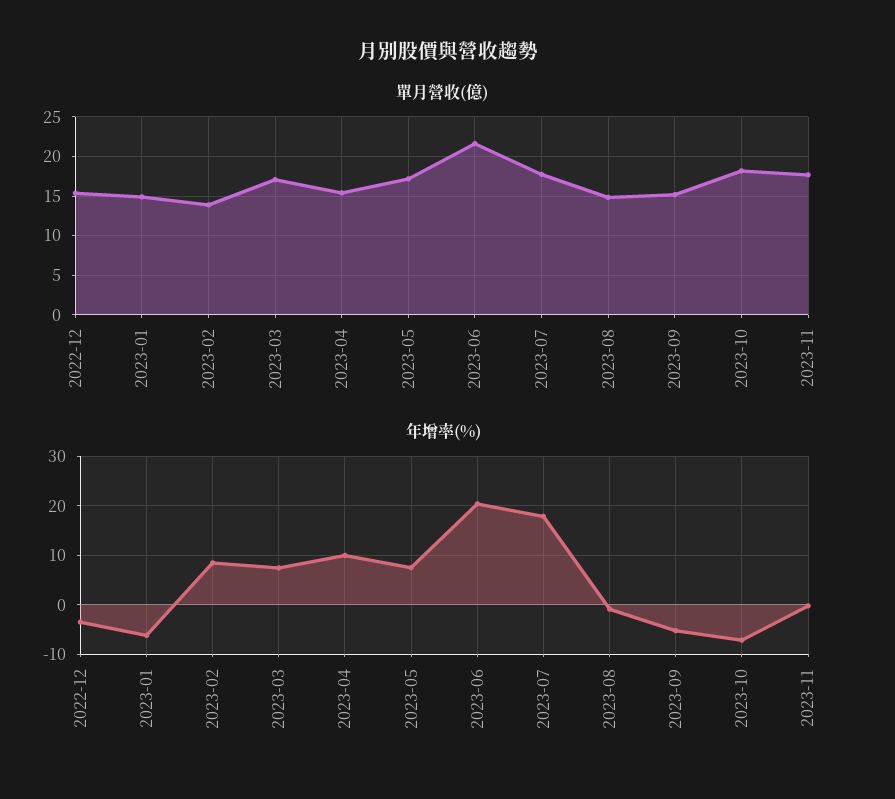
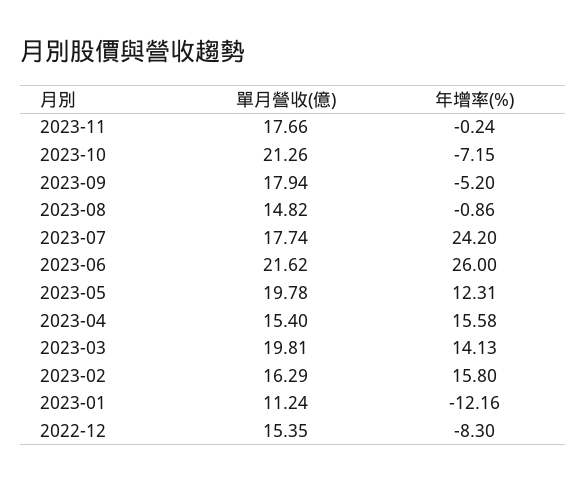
單月營收(億), 2023-01: 15 -> 11.24
單月營收(億), 2023-02: 14 -> 16.29
單月營收(億), 2023-03: 17 -> 19.81
單月營收(億), 2023-05: 17 -> 19.78
單月營收(億), 2023-09: 15 -> 17.94
單月營收(億), 2023-10: 18 -> 21.26
年增率(%), 2022-12: -4 -> -8.3
年增率(%), 2023-01: -6 -> -12.16
年增率(%), 2023-02: 8 -> 15.8
年增率(%), 2023-03: 8 -> 14.13
年增率(%), 2023-04: 10 -> 15.58
年增率(%), 2023-05: 8 -> 12.31
年增率(%), 2023-06: 20 -> 26
年增率(%), 2023-07: 18 -> 24.2

